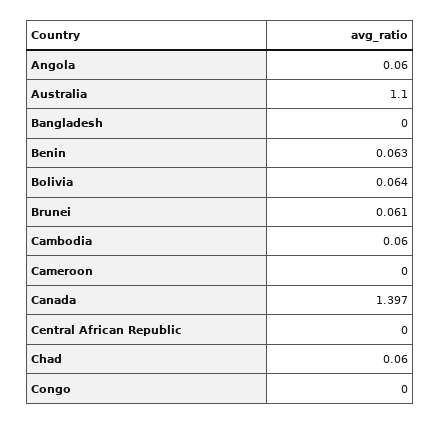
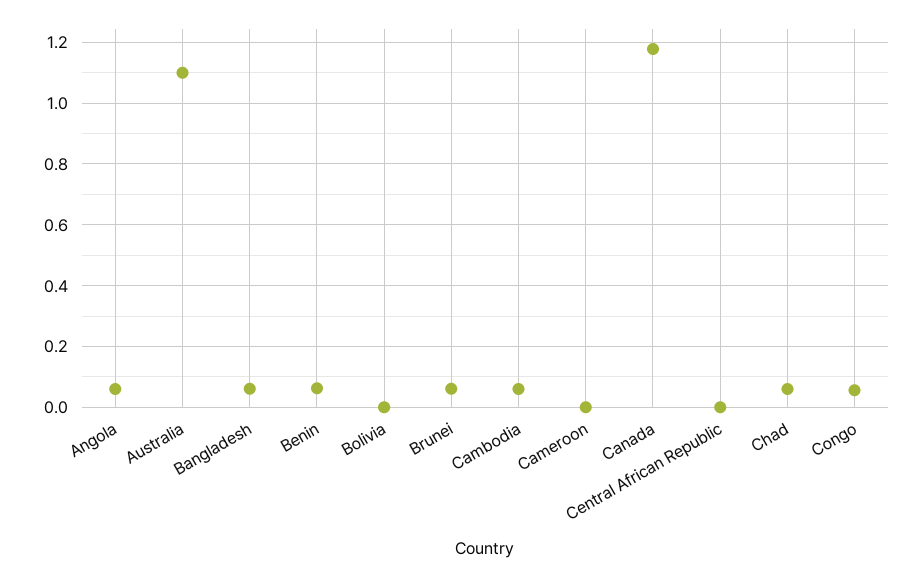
Bangladesh: 0 -> 0.06
Bolivia: 0.064 -> 0
Canada: 1.397 -> 1.18
Congo: 0 -> 0.06

